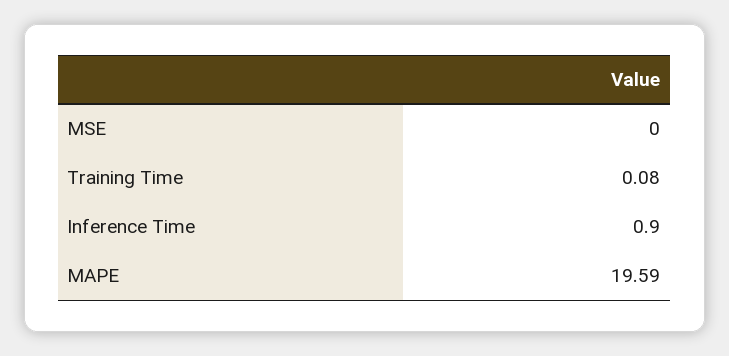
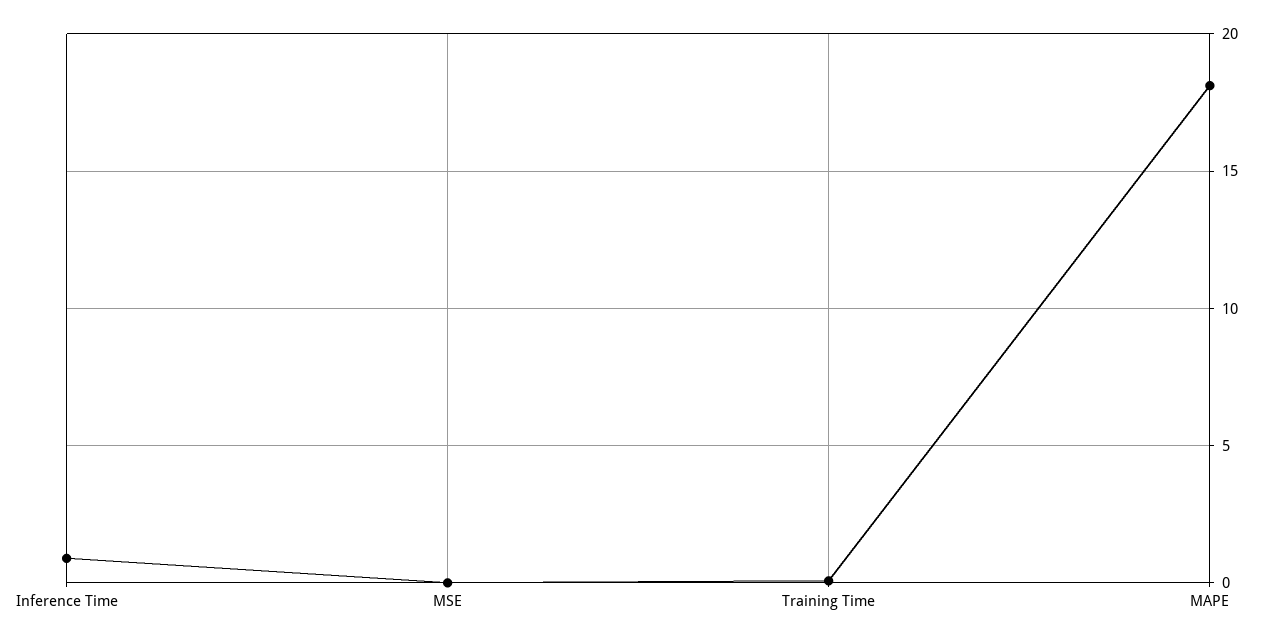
MAPE: 19.59 -> 18

